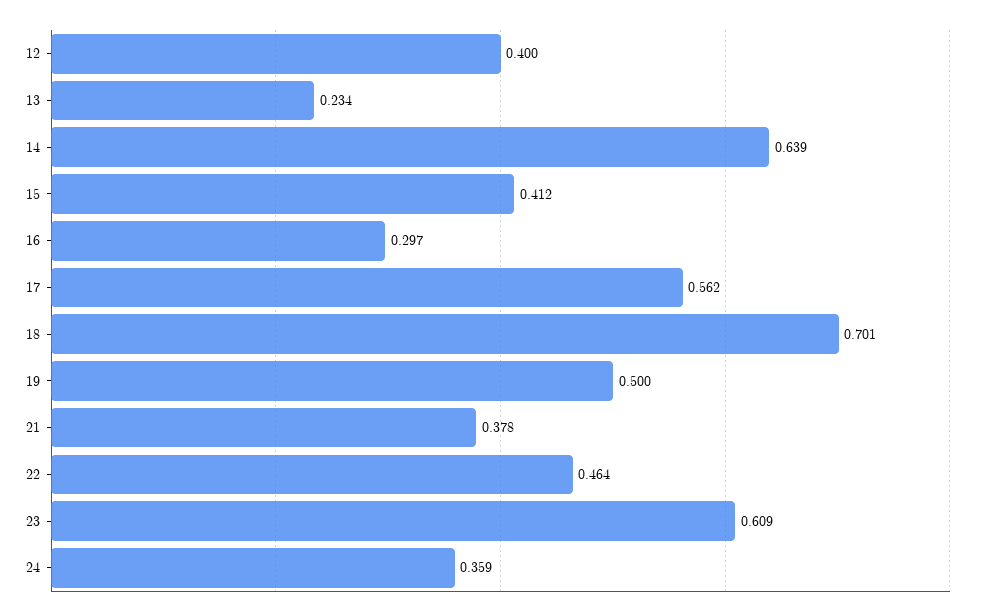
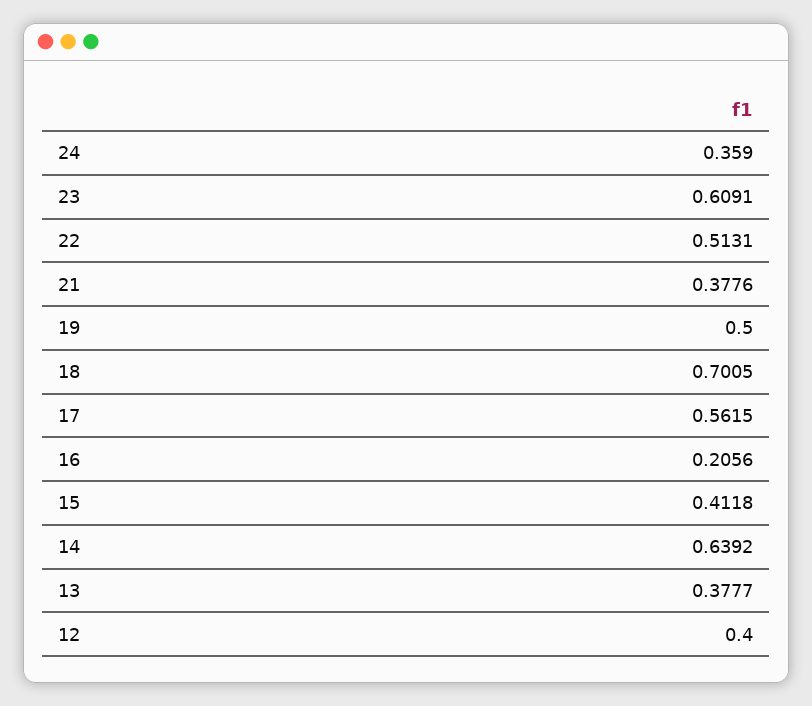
13: 0.234 -> 0.3777
16: 0.297 -> 0.2056
22: 0.464 -> 0.5131

